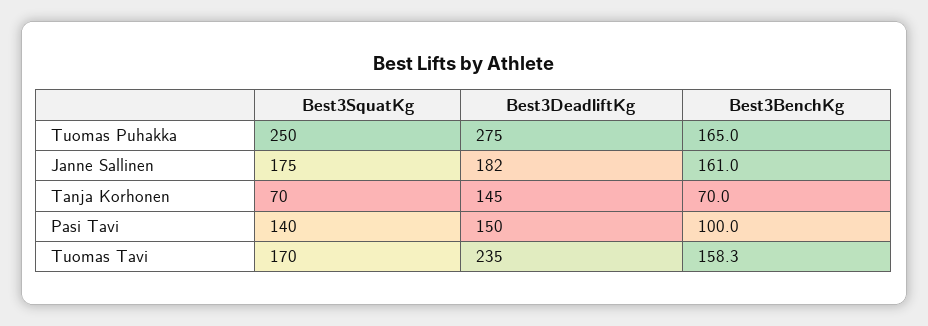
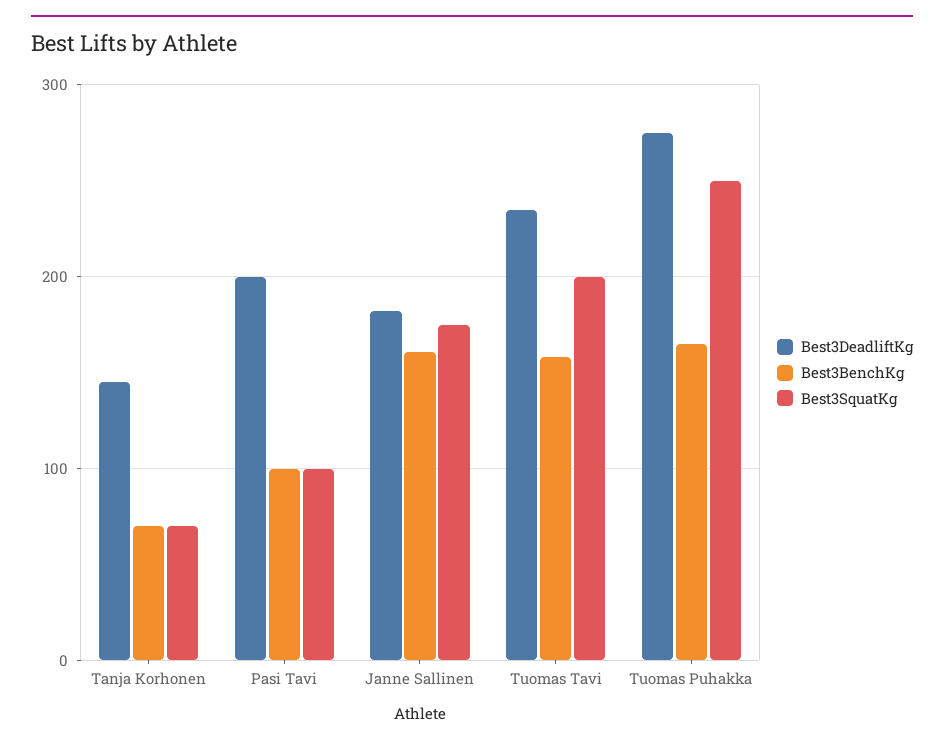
Best3SquatKg, Pasi Tavi: 140 -> 100
Best3DeadliftKg, Pasi Tavi: 150 -> 200
Best3SquatKg, Tuomas Tavi: 170 -> 200

